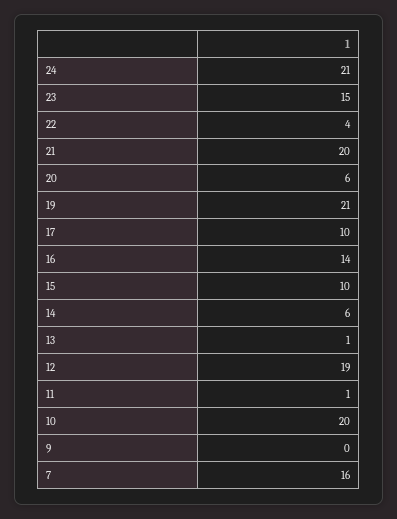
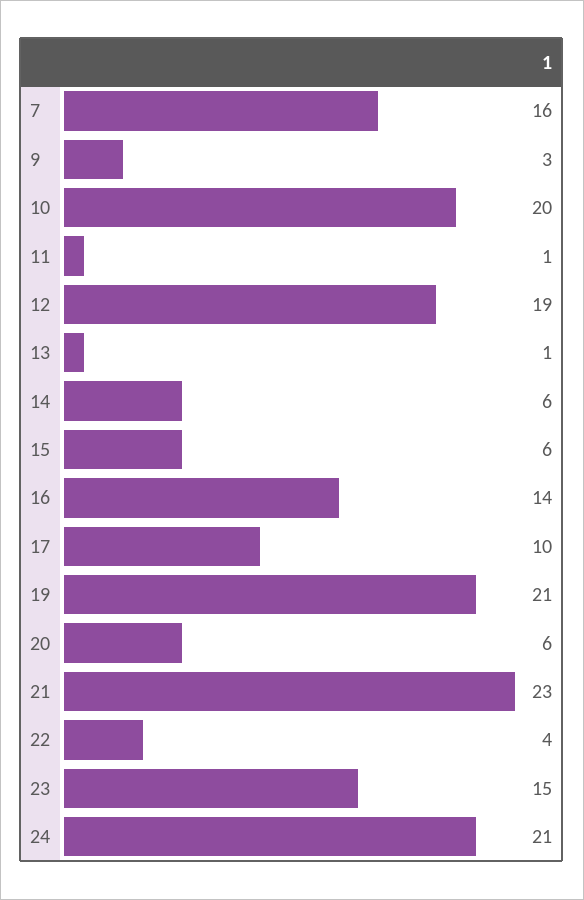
21: 20 -> 23
15: 10 -> 6
9: 0 -> 3

